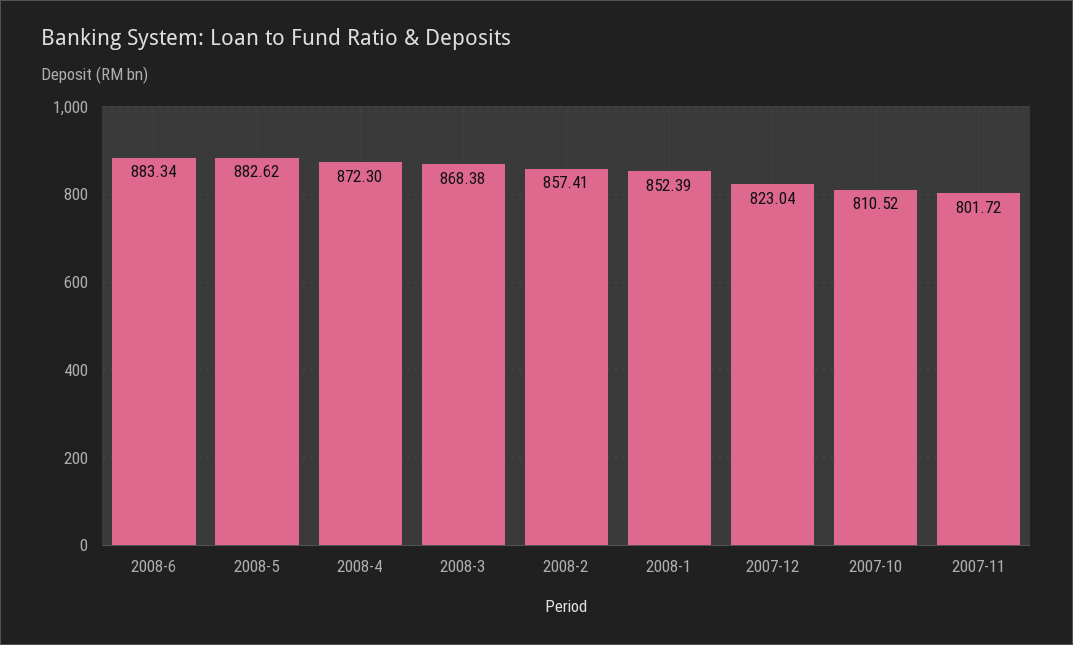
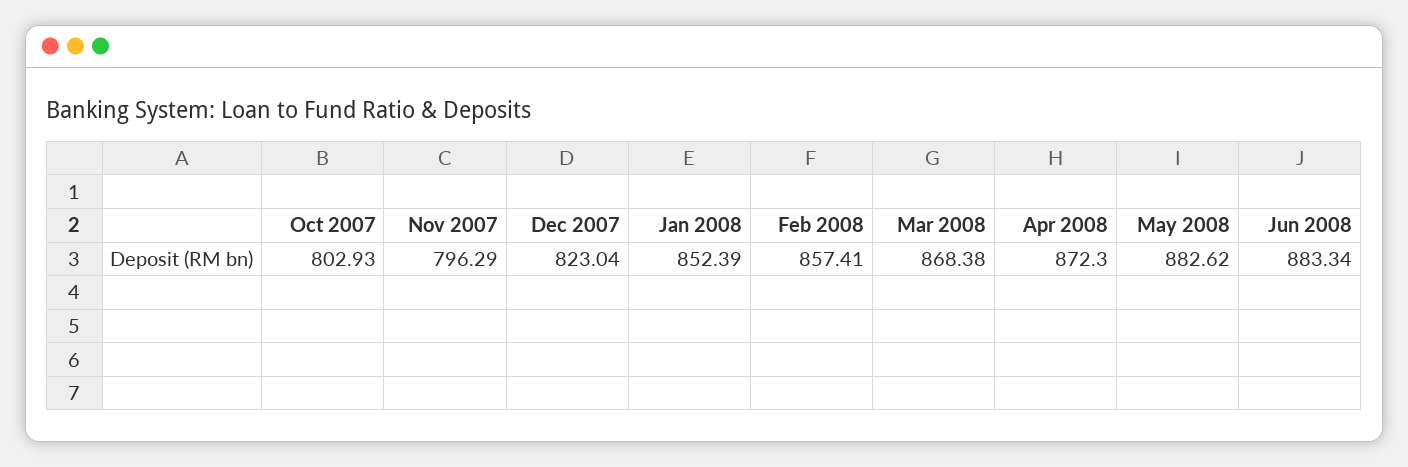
2007-10: 810.52 -> 802.93
2007-11: 801.72 -> 796.29

